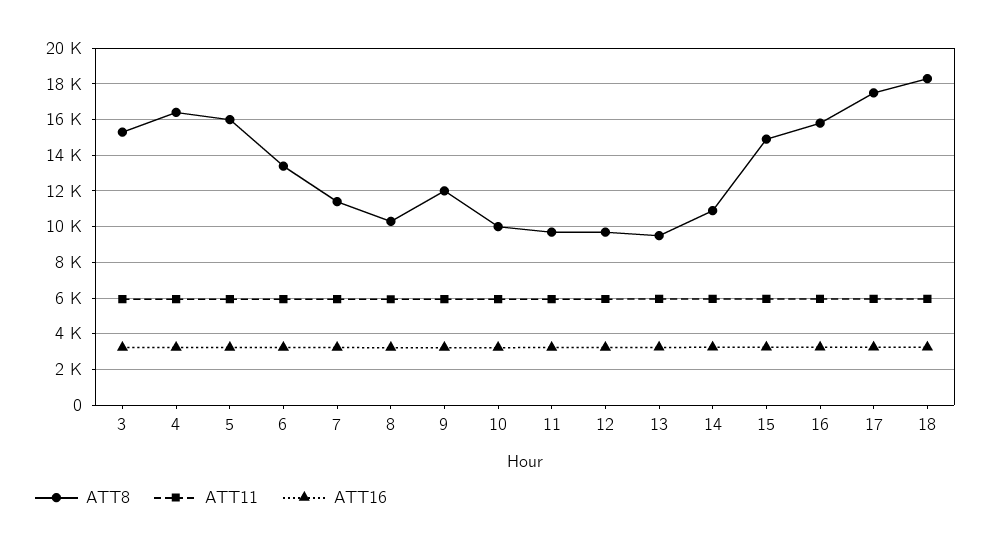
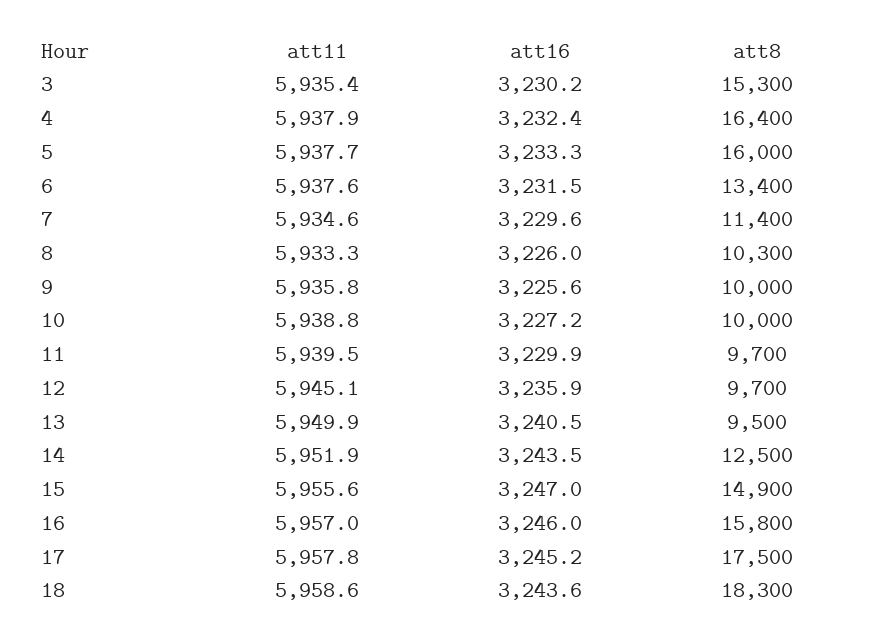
ATT8, 9: 12000 -> 10000
ATT8, 14: 11000 -> 12500

